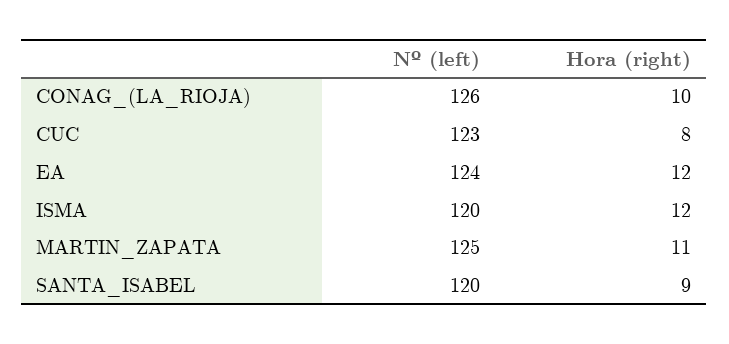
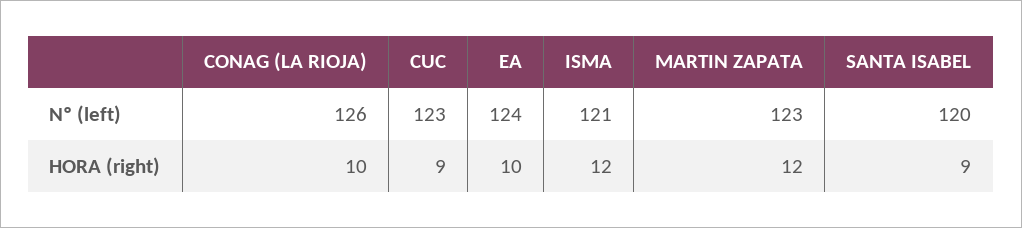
Hora (right), CUC: 8 -> 9
Hora (right), EA: 12 -> 10
Nº (left), ISMA: 120 -> 121
Nº (left), MARTIN_ZAPATA: 125 -> 123
Hora (right), MARTIN_ZAPATA: 11 -> 12

